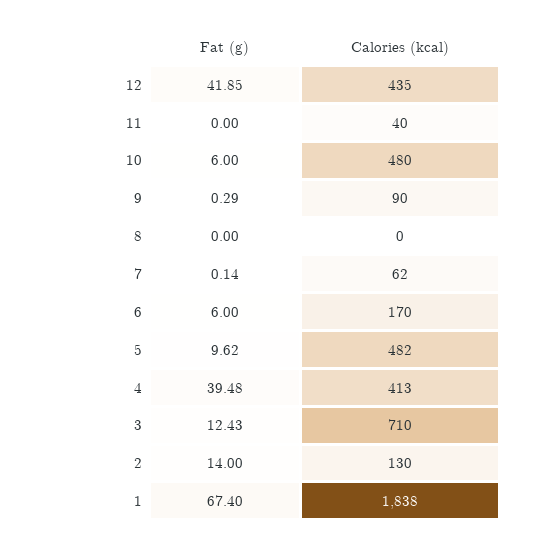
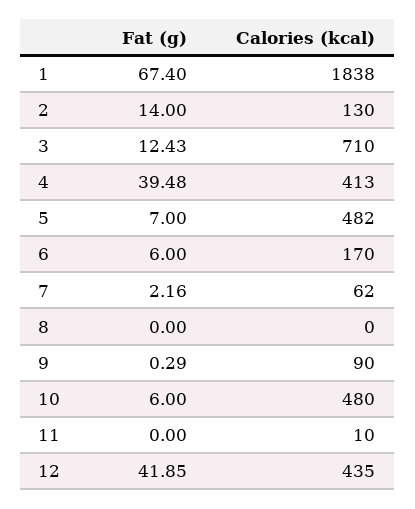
Calories (kcal), 11: 40 -> 10
Fat (g), 7: 0.14 -> 2.16
Fat (g), 5: 9.62 -> 7

